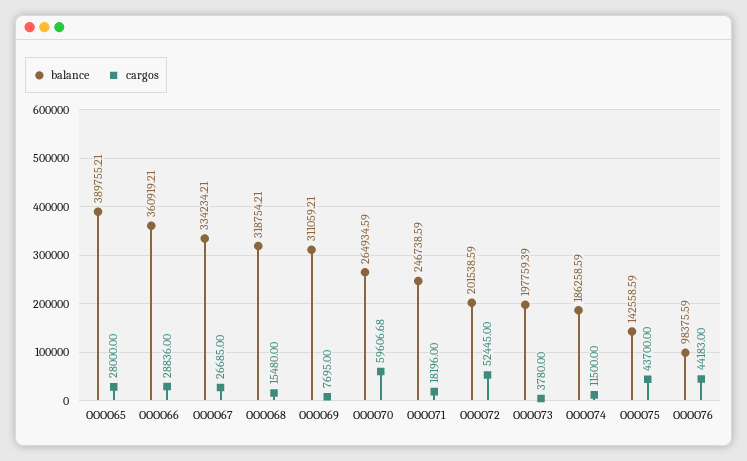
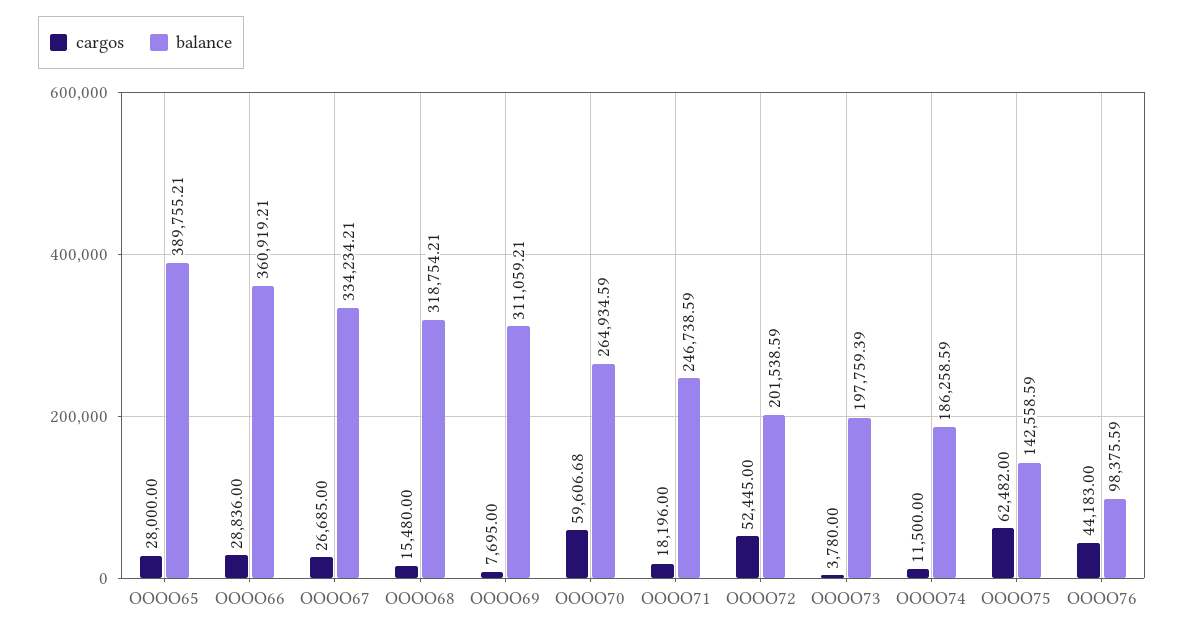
cargos, OOOO75: 43700 -> 62482

